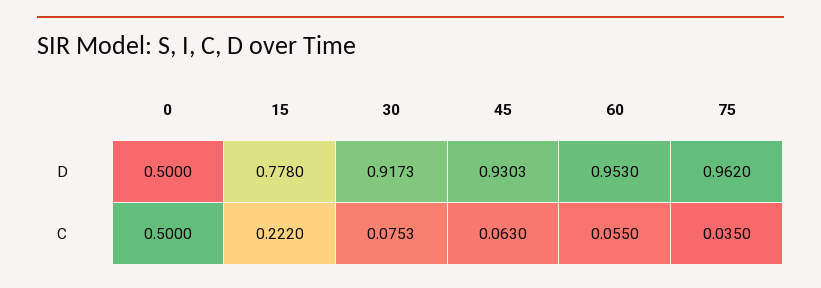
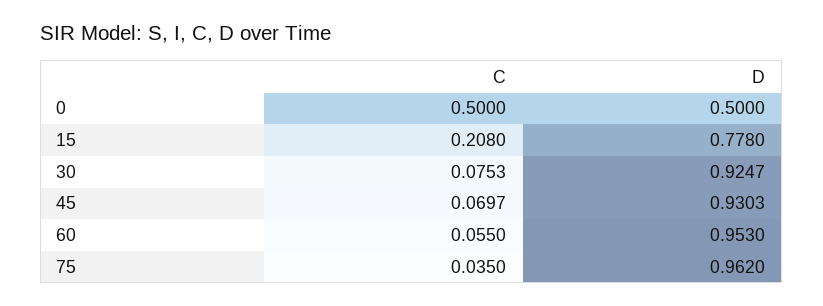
30, D: 0.9173 -> 0.9247
15, C: 0.222 -> 0.208
45, C: 0.063 -> 0.0697

